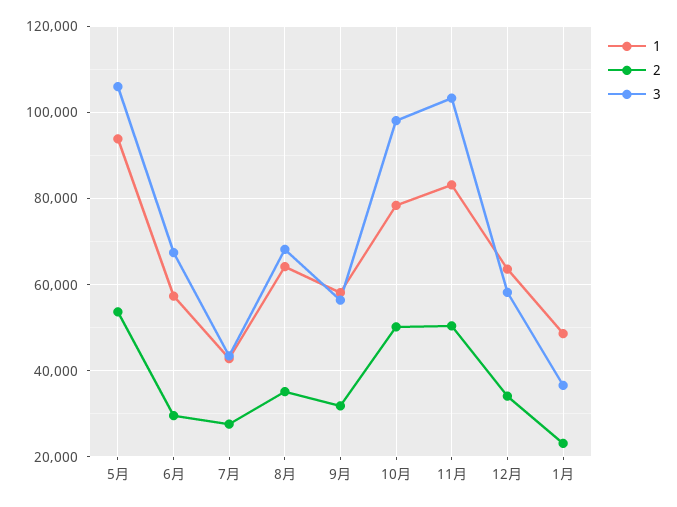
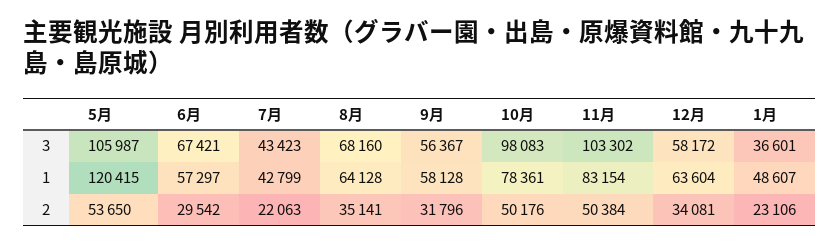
1, 5月: 94000 -> 120415
2, 7月: 28000 -> 22063

